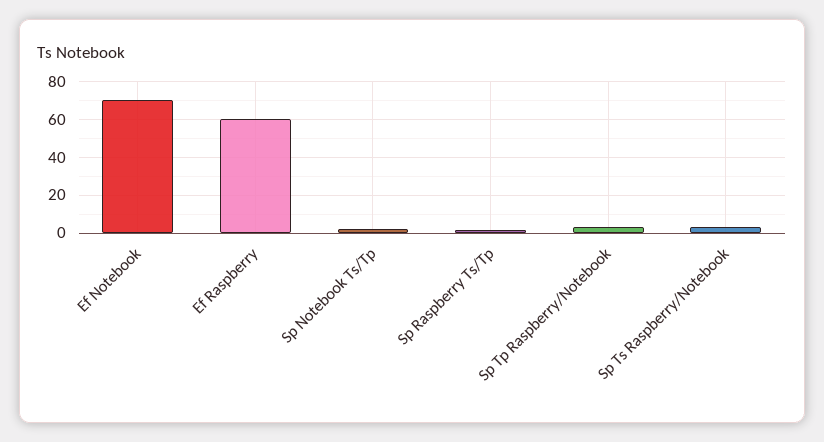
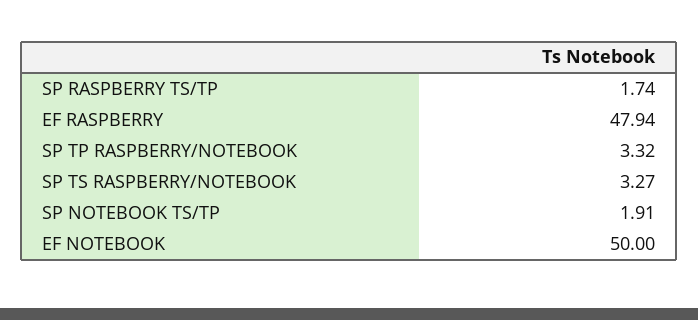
Ef Notebook: 70 -> 50
Ef Raspberry: 60 -> 47.94

